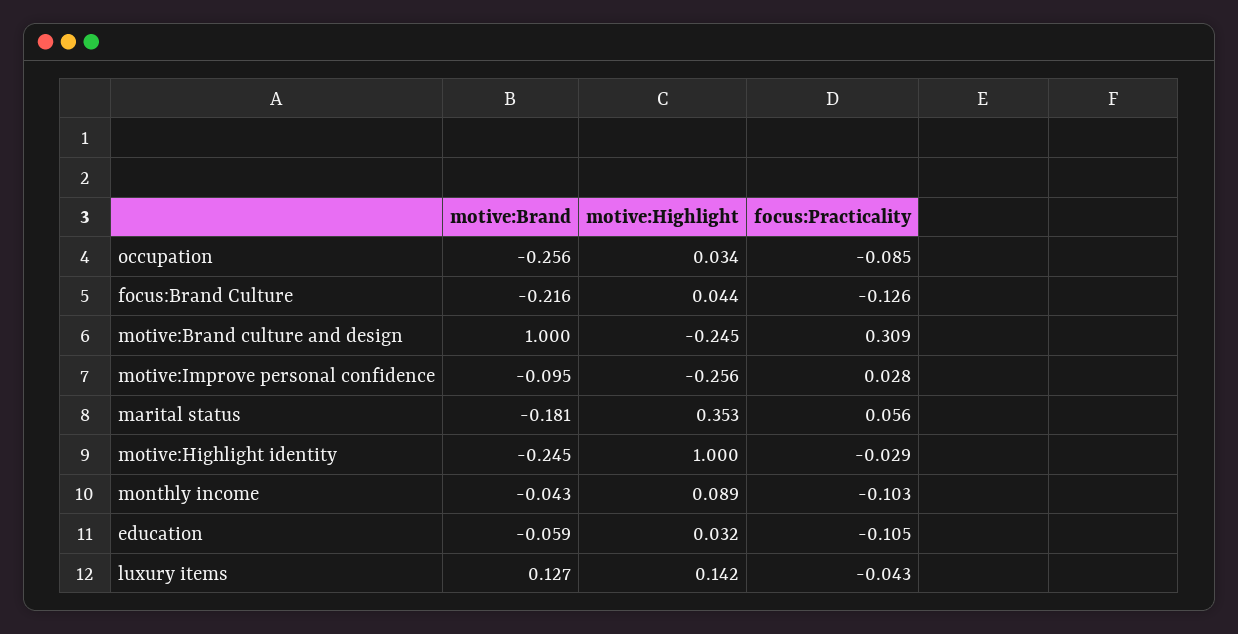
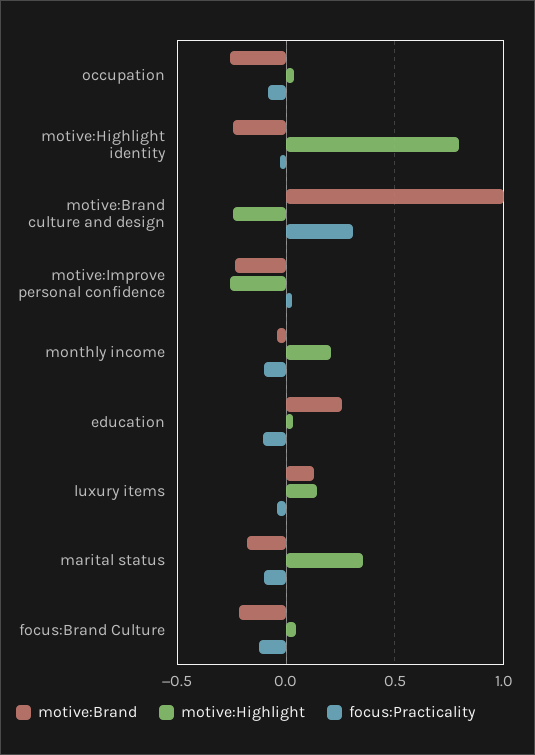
motive:Brand, motive:Improve personal confidence: -0.095 -> -0.25
focus:Practicality, marital status: 0.056 -> -0.1
motive:Highlight, motive:Highlight identity: 1 -> 0.8
motive:Highlight, monthly income: 0.089 -> 0.2
motive:Brand, education: -0.059 -> 0.25

